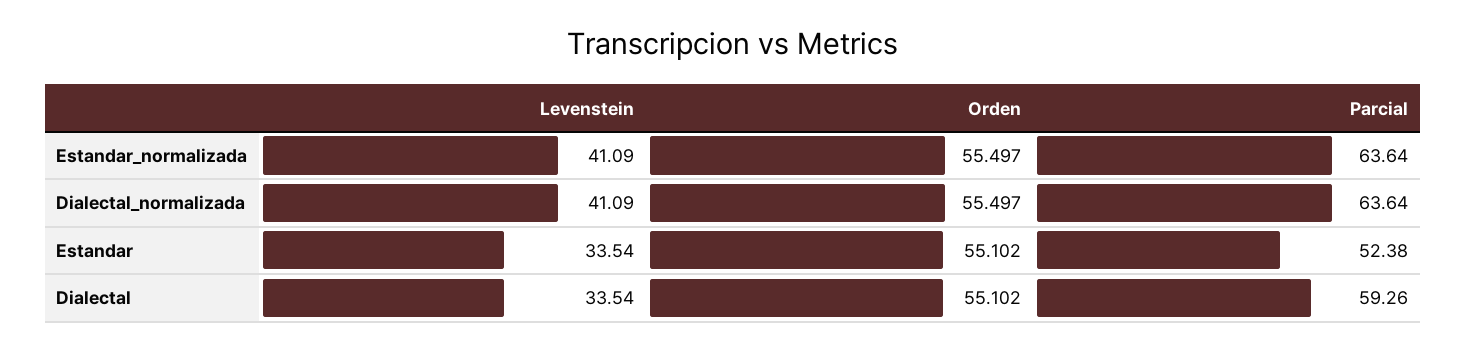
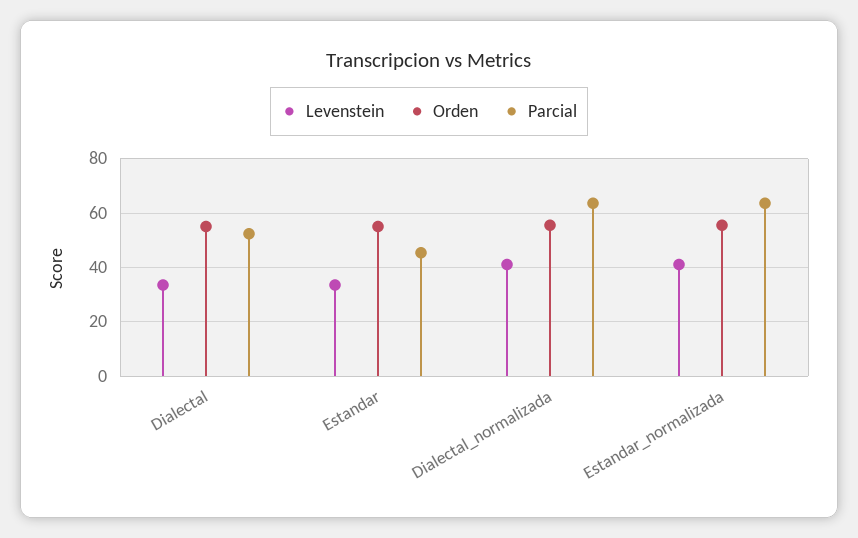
Parcial, Estandar: 52.38 -> 45
Parcial, Dialectal: 59.26 -> 52.5

